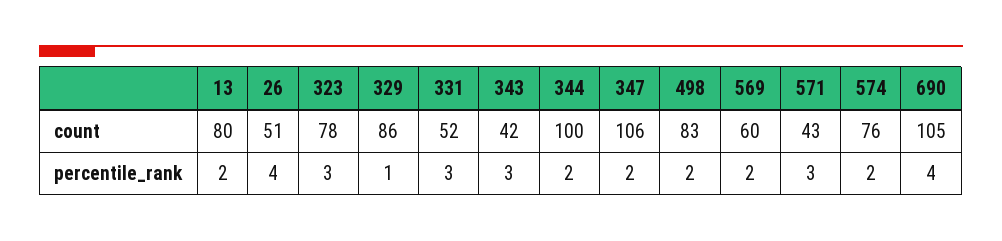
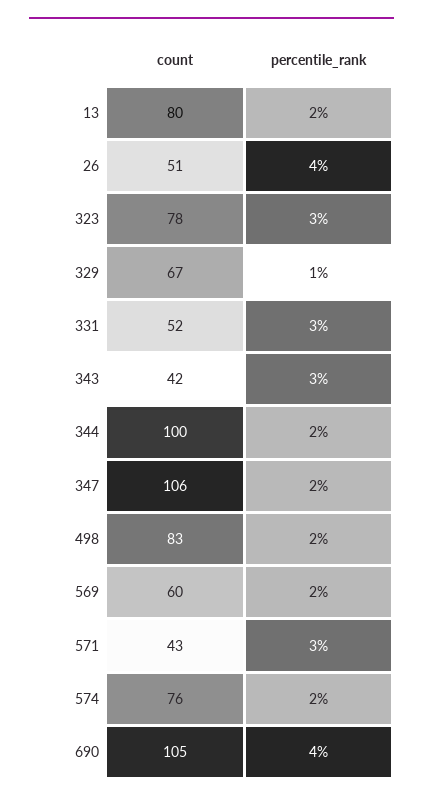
329, count: 86 -> 67

